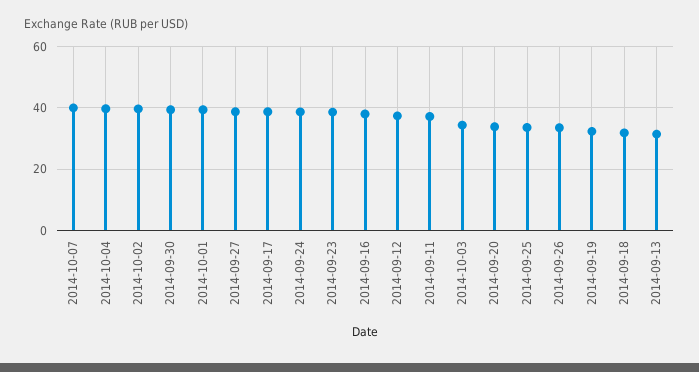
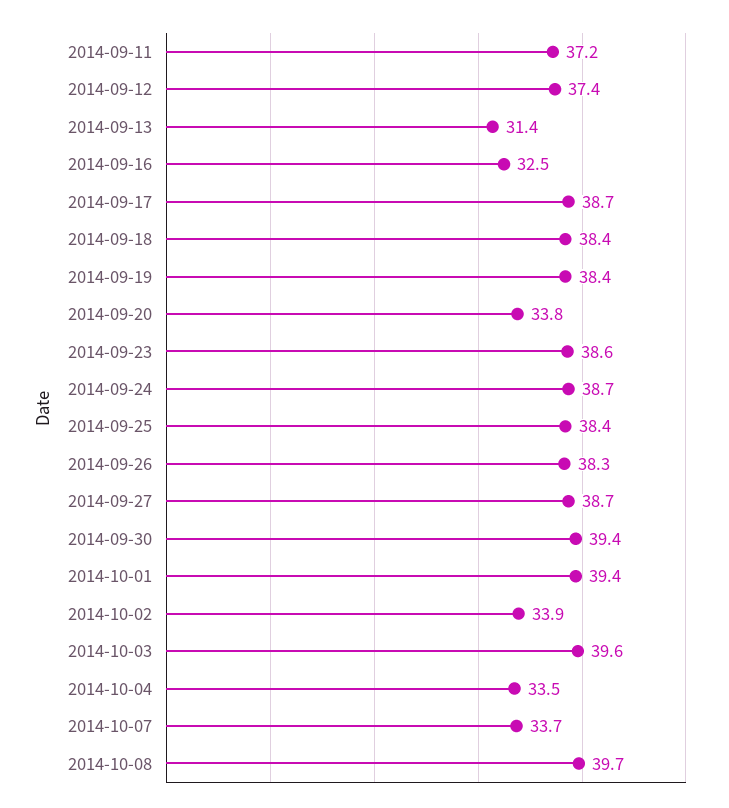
2014-10-07: 40 -> 33.7
2014-10-04: 40 -> 33.5
2014-10-02: 40 -> 33.9
2014-09-16: 38 -> 32.5
2014-10-03: 34 -> 39.6
2014-09-25: 34 -> 38.4
2014-09-26: 34 -> 38.3
2014-09-19: 32 -> 38.4
2014-09-18: 32 -> 38.4
2014-10-08: none -> 39.7

